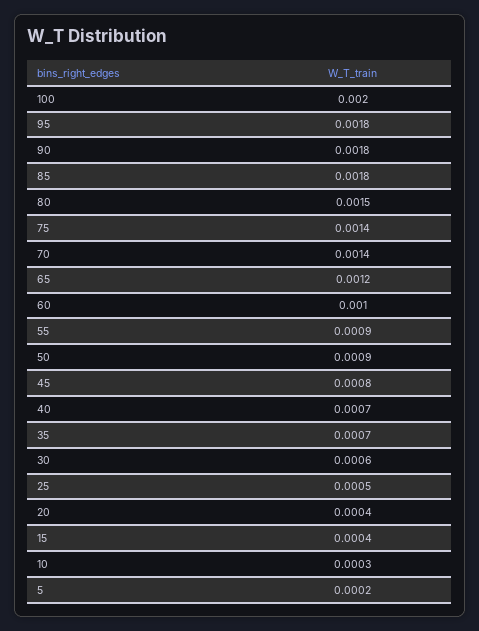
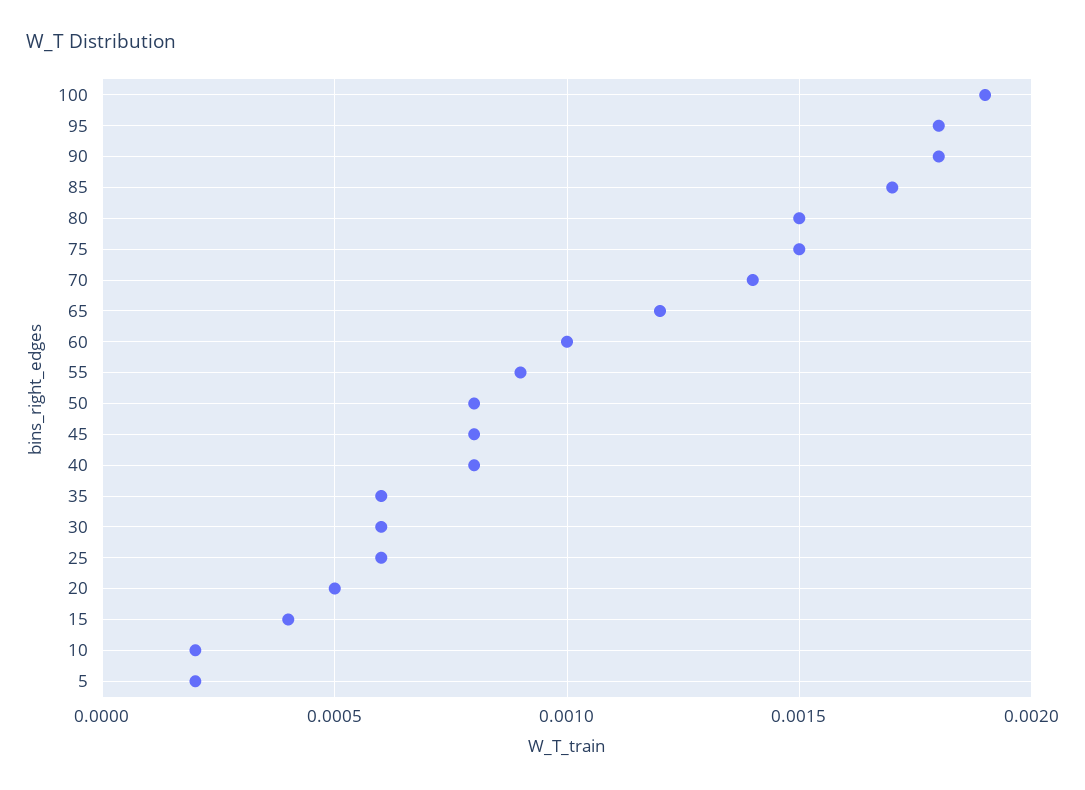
100: 0.002 -> 0.0019
85: 0.0018 -> 0.0017
75: 0.0014 -> 0.0015
50: 0.0009 -> 0.0008
40: 0.0007 -> 0.0008
35: 0.0007 -> 0.0006
25: 0.0005 -> 0.0006
20: 0.0004 -> 0.0005
10: 0.0003 -> 0.0002

